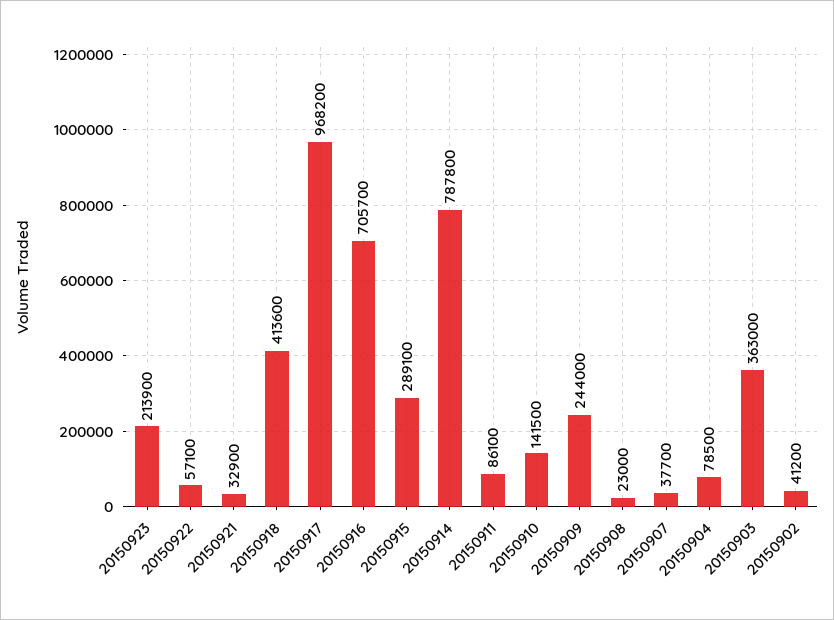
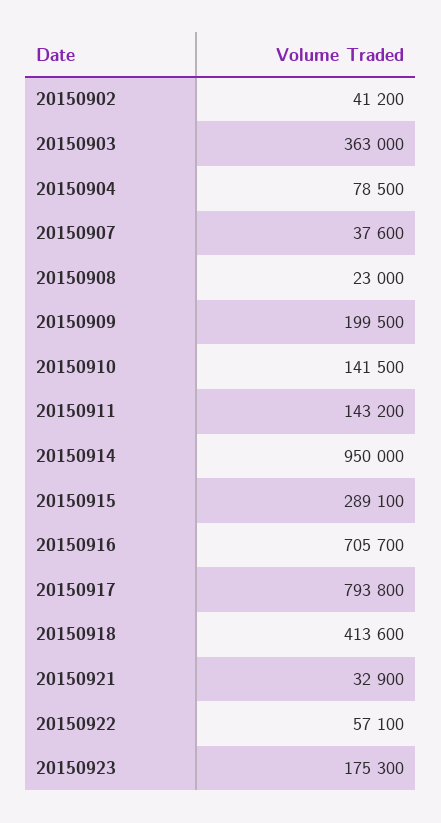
20150923: 213900 -> 175300
20150917: 968200 -> 793800
20150914: 787800 -> 950000
20150911: 86100 -> 143200
20150909: 244000 -> 199500
20150907: 37700 -> 37600

